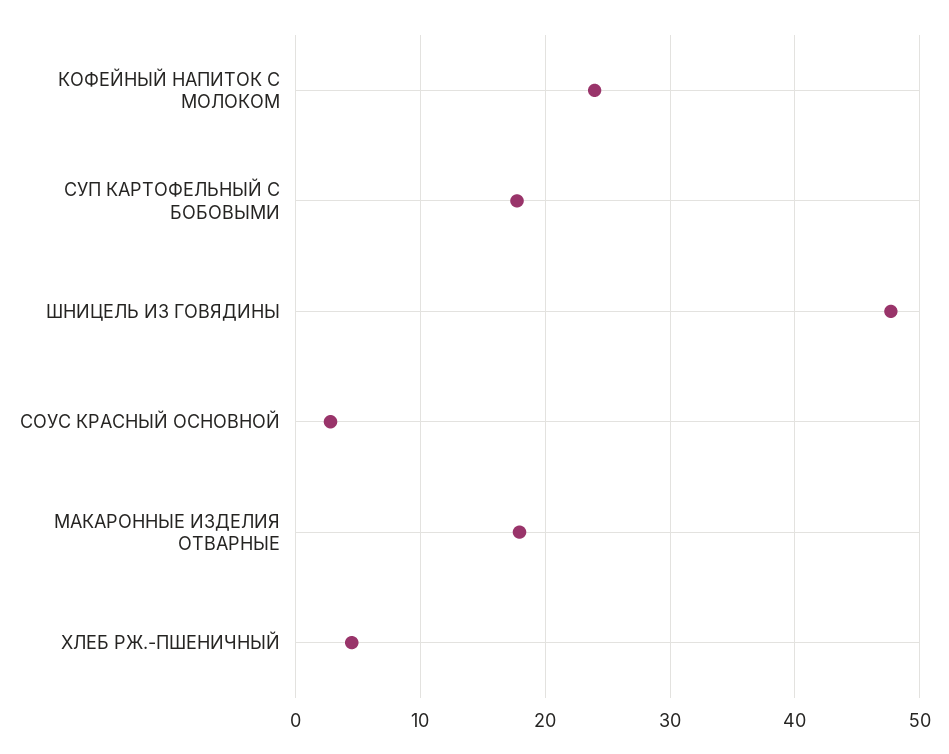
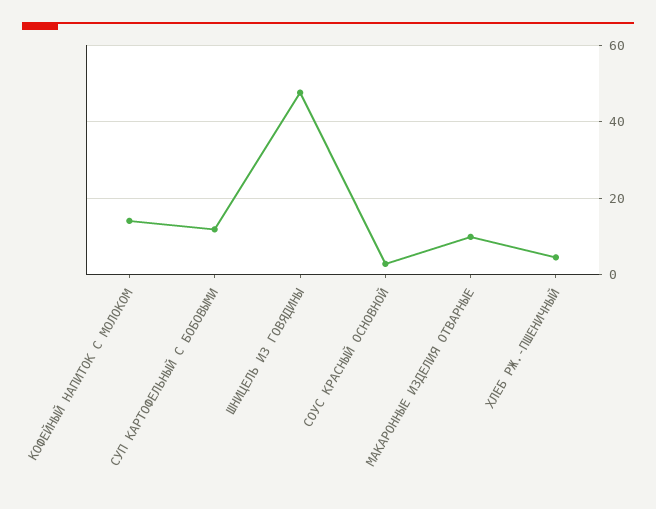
КОФЕЙНЫЙ НАПИТОК С МОЛОКОМ: 24 -> 14
СУП КАРТОФЕЛЬНЫЙ С БОБОВЫМИ: 18 -> 12
МАКАРОННЫЕ ИЗДЕЛИЯ ОТВАРНЫЕ: 18 -> 10

